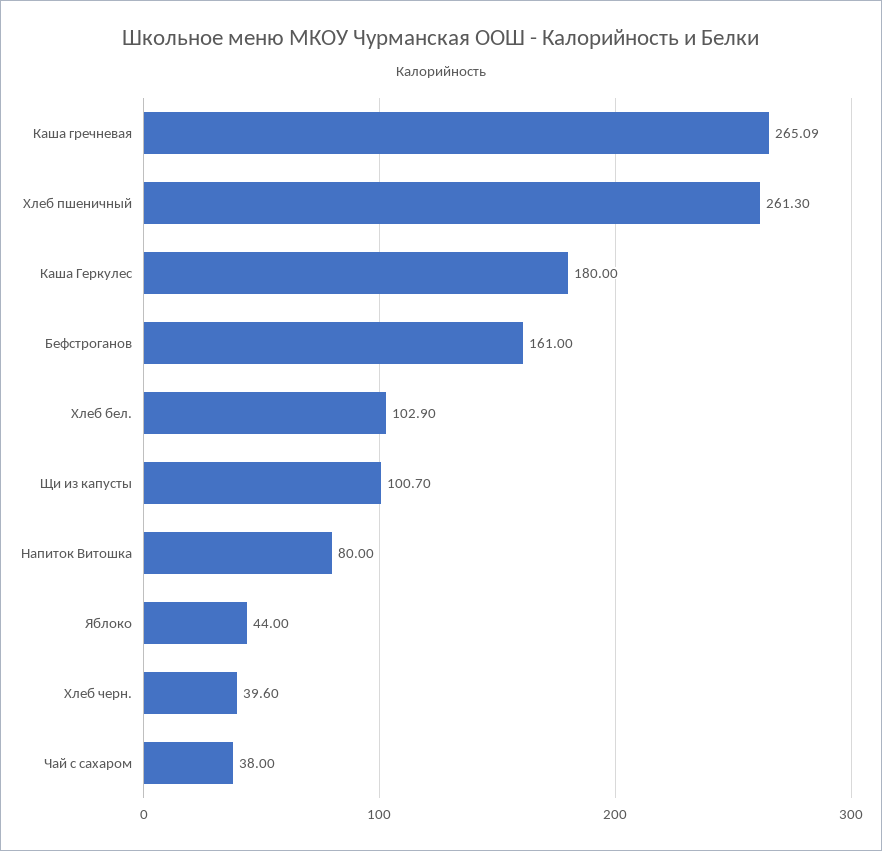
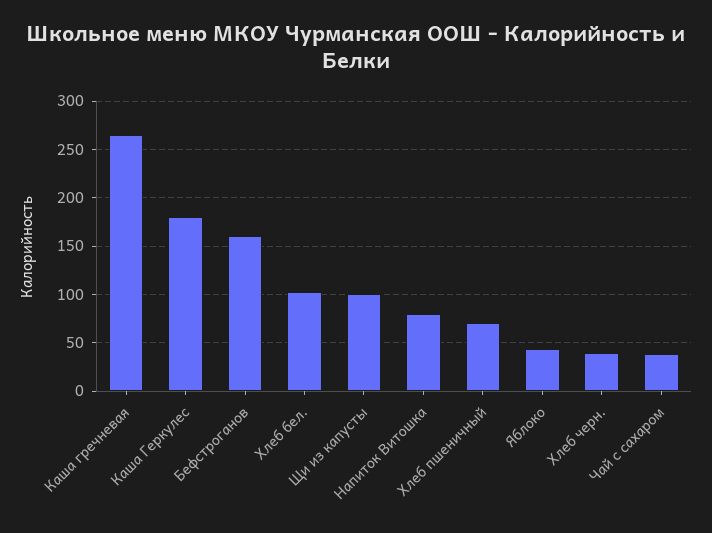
Хлеб пшеничный: 261.3 -> 70

